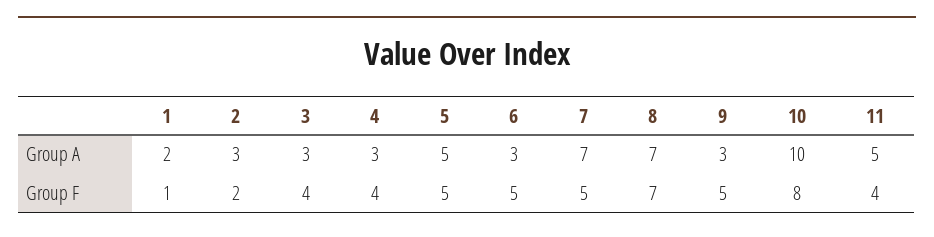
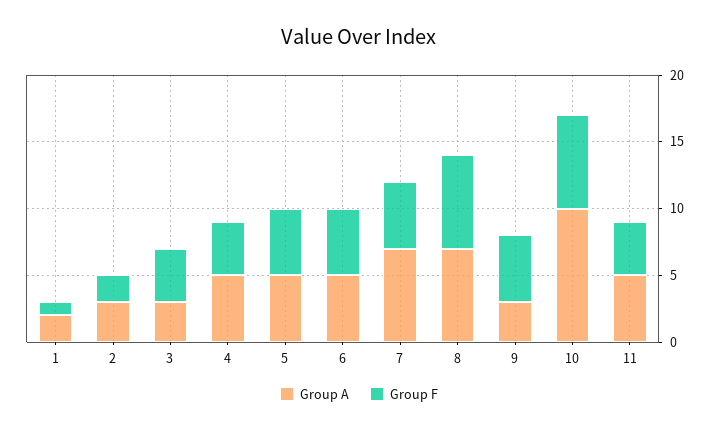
Group A, 4: 3 -> 5
Group A, 6: 3 -> 5
Group F, 10: 8 -> 7

